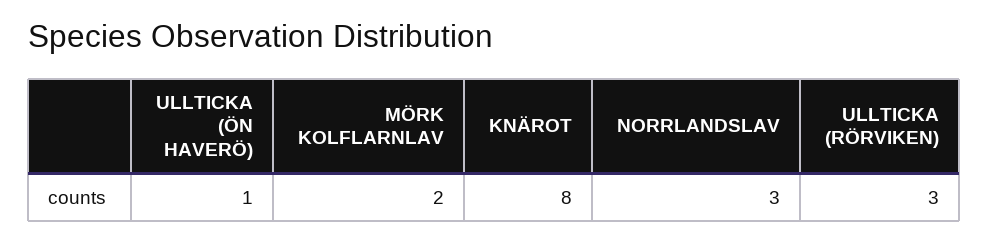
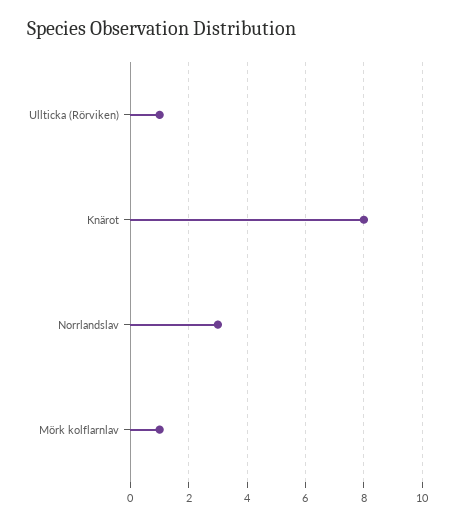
ULLTICKA (ÖN HAVERÖ): 1 -> none
MÖRK KOLFLARNLAV: 2 -> 1
ULLTICKA (RÖRVIKEN): 3 -> 1

